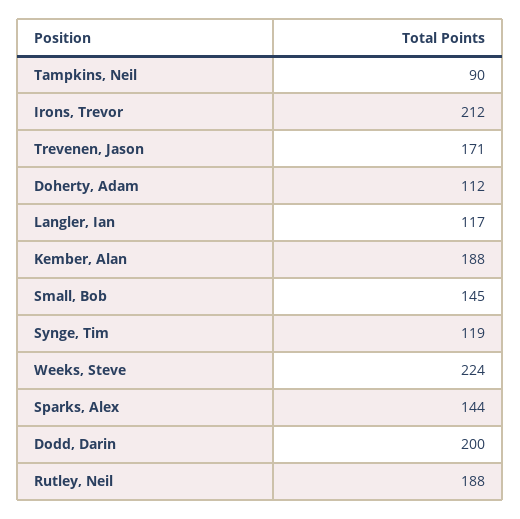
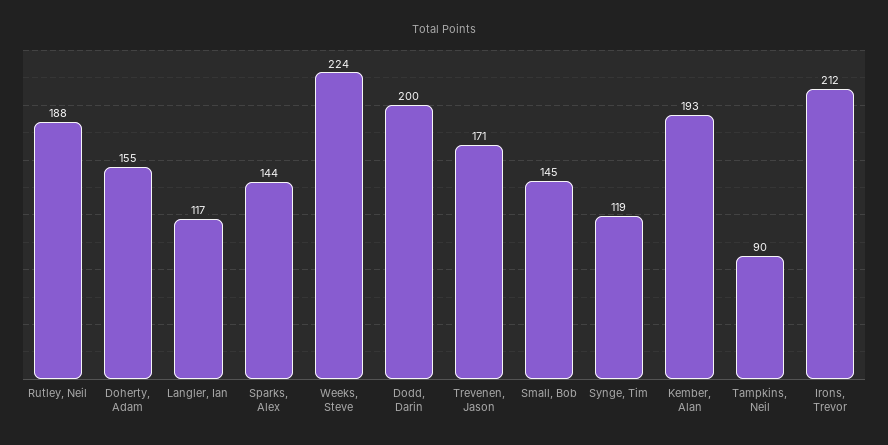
Doherty, Adam: 112 -> 155
Kember, Alan: 188 -> 193

